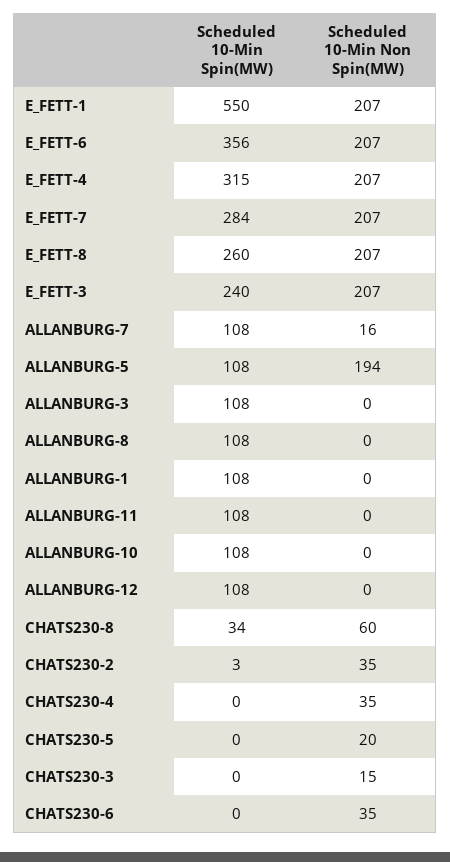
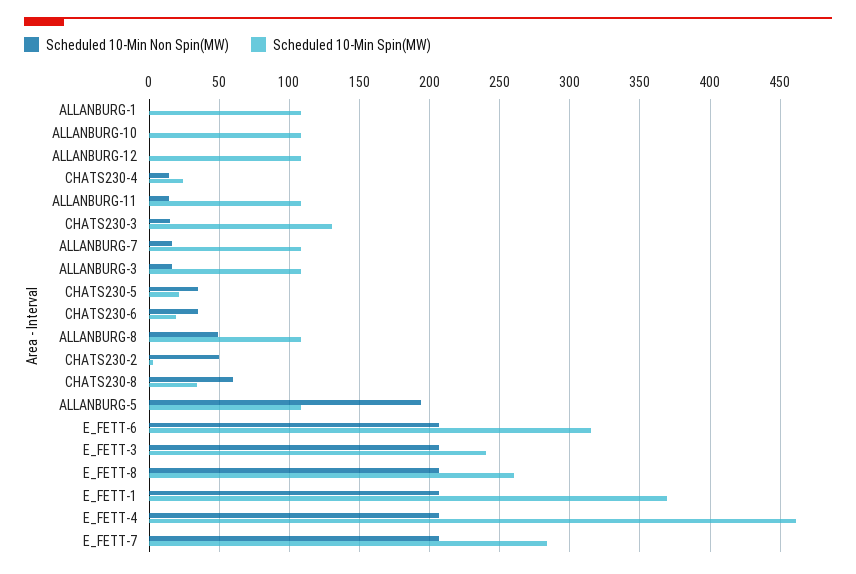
Scheduled 10-Min Spin(MW), E_FETT-1: 550 -> 370
Scheduled 10-Min Spin(MW), E_FETT-6: 356 -> 315
Scheduled 10-Min Spin(MW), E_FETT-4: 315 -> 460
Scheduled 10-Min Non Spin(MW), ALLANBURG-3: 0 -> 15
Scheduled 10-Min Non Spin(MW), ALLANBURG-8: 0 -> 50
Scheduled 10-Min Non Spin(MW), ALLANBURG-11: 0 -> 15
Scheduled 10-Min Non Spin(MW), CHATS230-2: 35 -> 50
Scheduled 10-Min Spin(MW), CHATS230-4: 0 -> 25
Scheduled 10-Min Non Spin(MW), CHATS230-4: 35 -> 15
Scheduled 10-Min Spin(MW), CHATS230-5: 0 -> 20
Scheduled 10-Min Non Spin(MW), CHATS230-5: 20 -> 35
Scheduled 10-Min Spin(MW), CHATS230-3: 0 -> 130
Scheduled 10-Min Spin(MW), CHATS230-6: 0 -> 20

